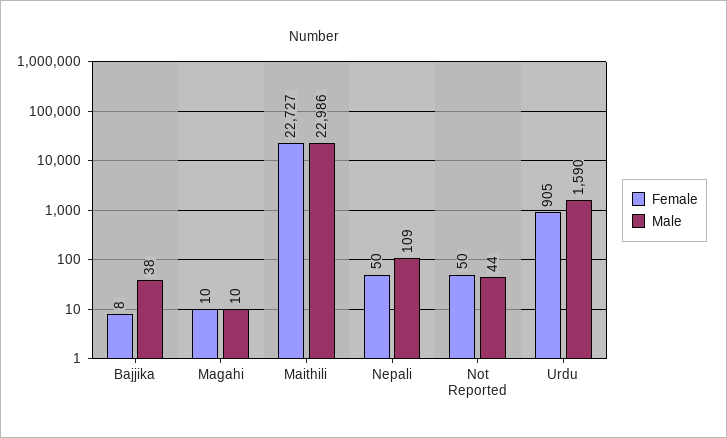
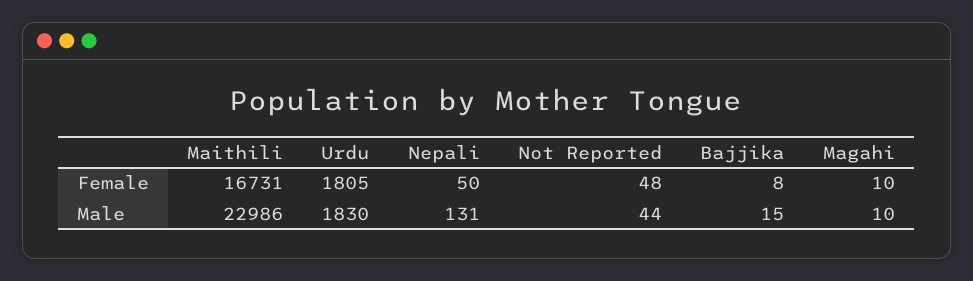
Male, Bajjika: 38 -> 15
Female, Maithili: 22727 -> 16731
Male, Nepali: 109 -> 131
Female, Not Reported: 50 -> 48
Female, Urdu: 905 -> 1805
Male, Urdu: 1590 -> 1830

